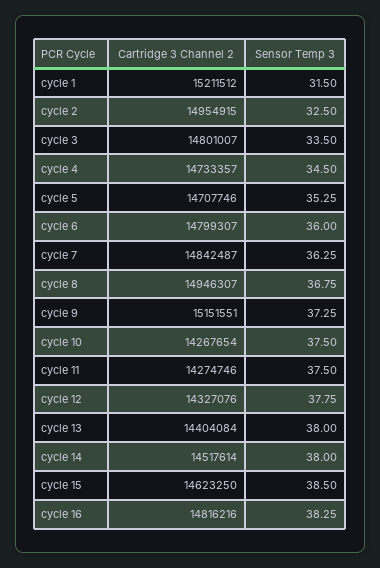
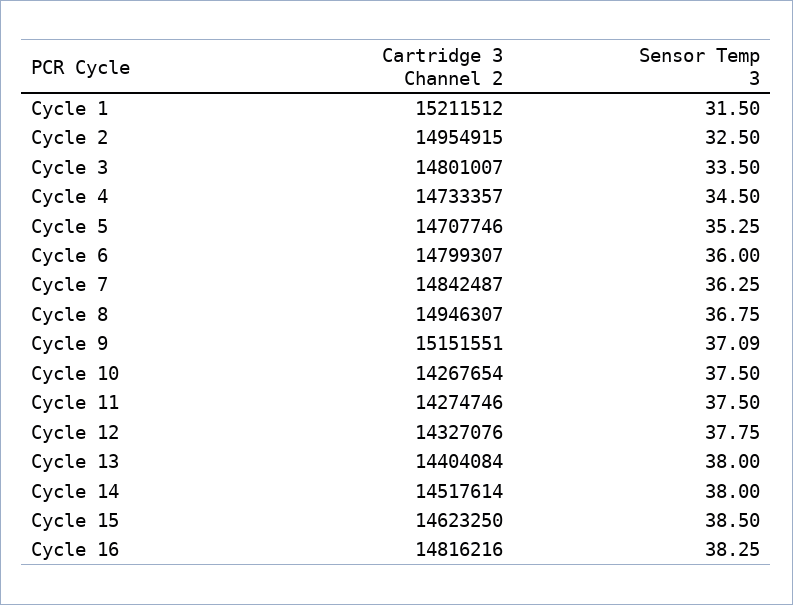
Sensor Temp 3, cycle 9: 37.25 -> 37.09

